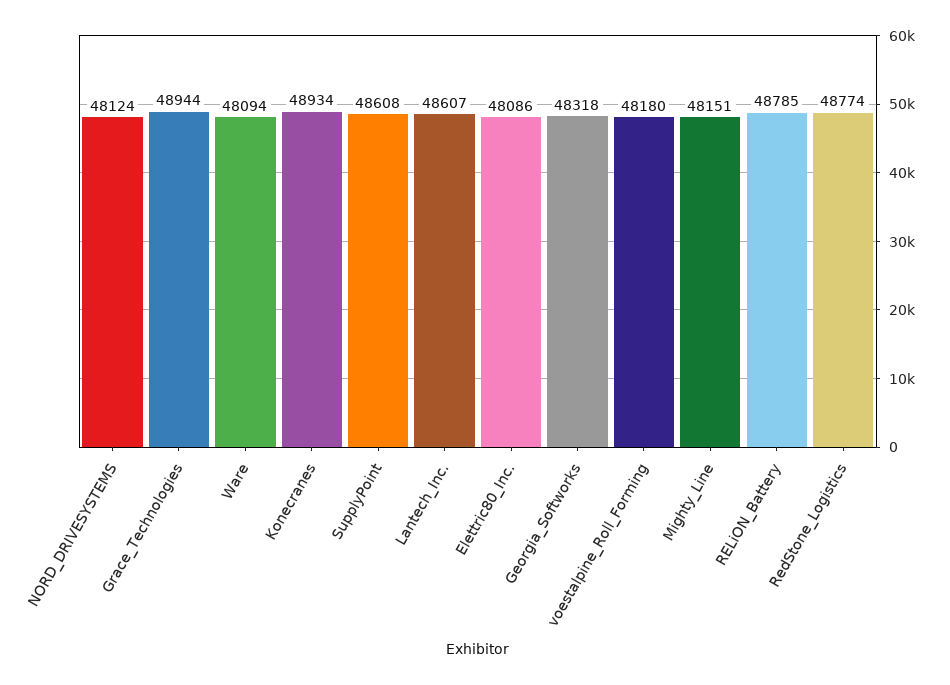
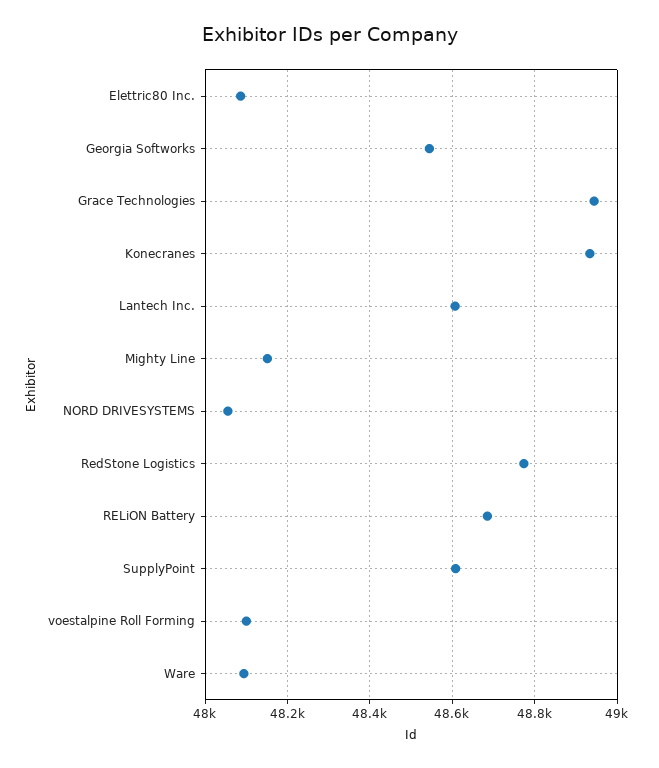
NORD_DRIVESYSTEMS: 48124 -> 48060
Georgia_Softworks: 48318 -> 48540
voestalpine_Roll_Forming: 48180 -> 48100
RELiON_Battery: 48785 -> 48680

